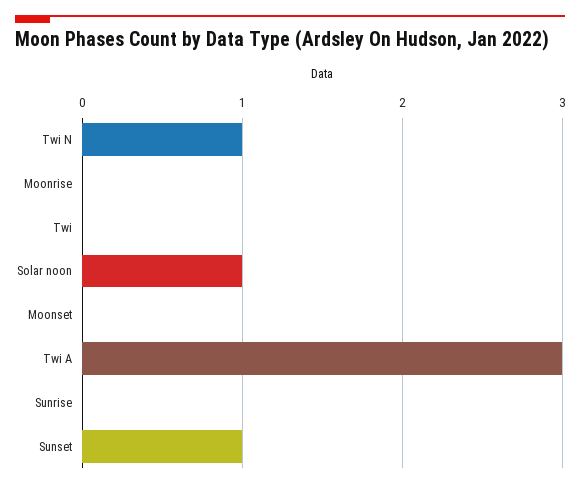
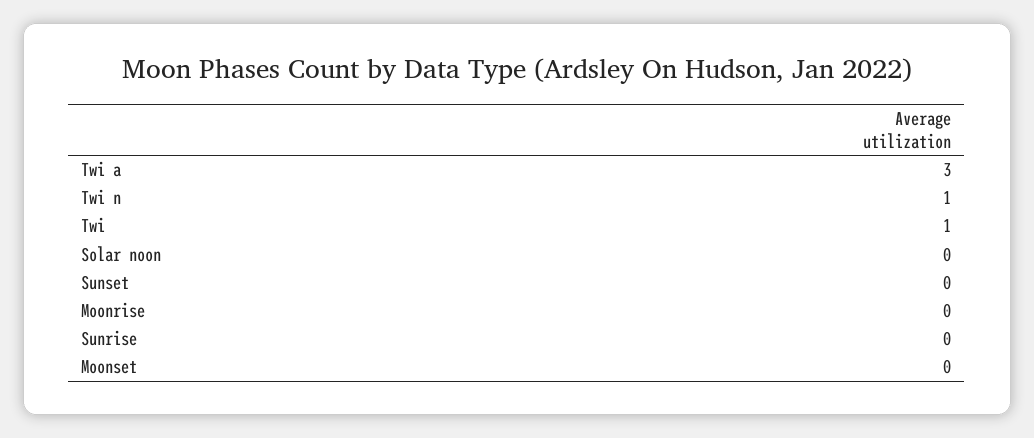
Twi: 0 -> 1
Solar noon: 1 -> 0
Sunset: 1 -> 0

